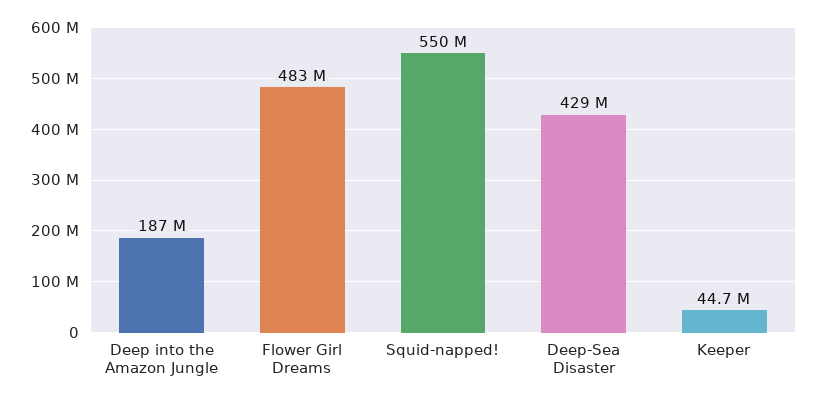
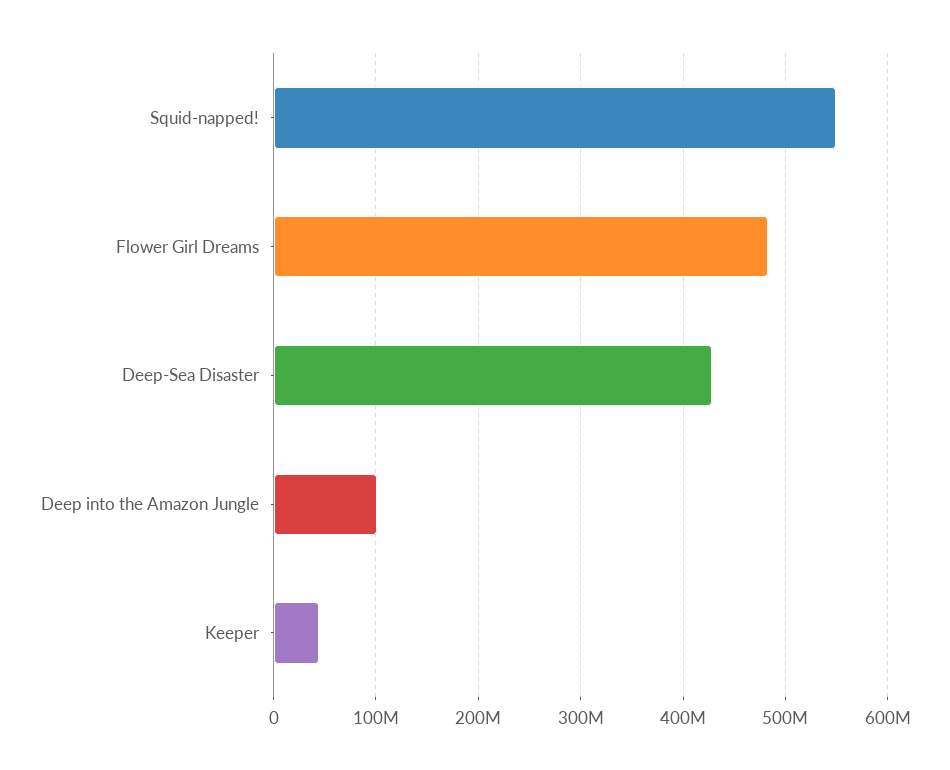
Deep into the Amazon Jungle: 187000000 -> 100000000

